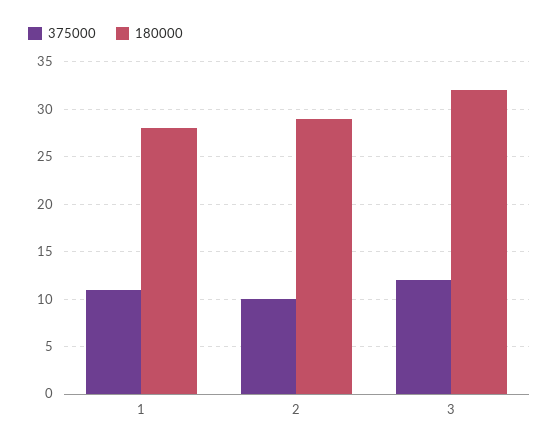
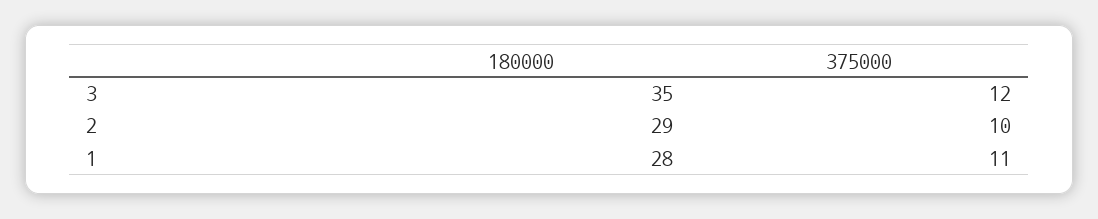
180000, 3: 32 -> 35

